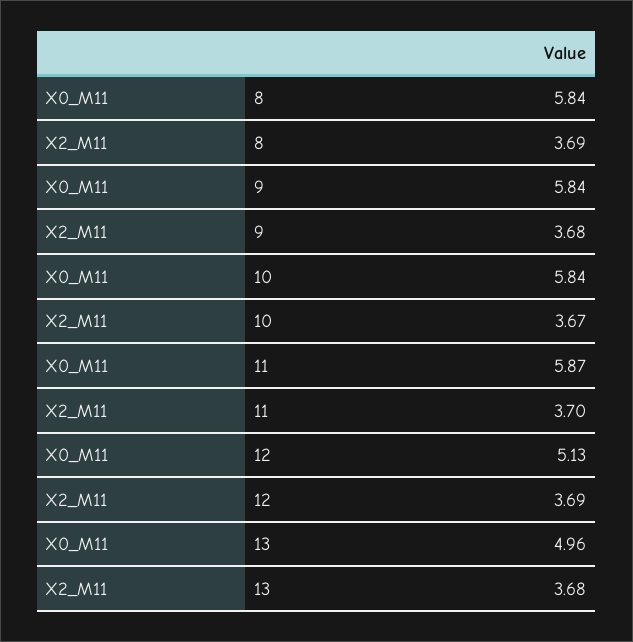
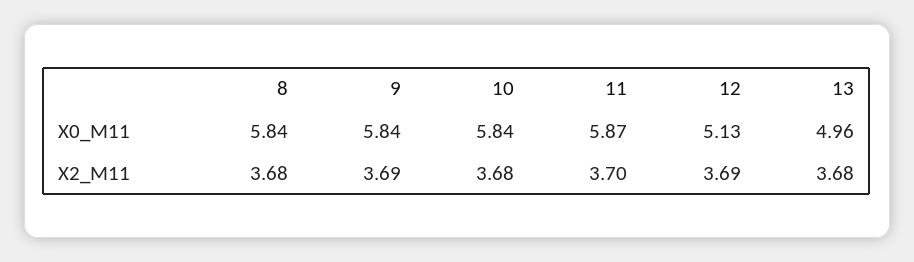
X2_M11, 8: 3.69 -> 3.68
X2_M11, 9: 3.68 -> 3.69
X2_M11, 10: 3.67 -> 3.68

